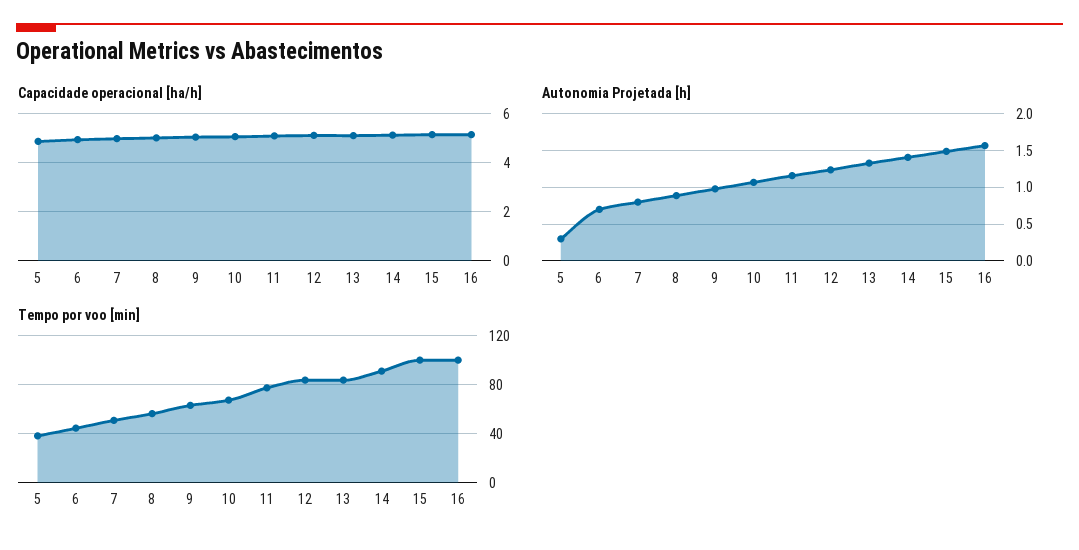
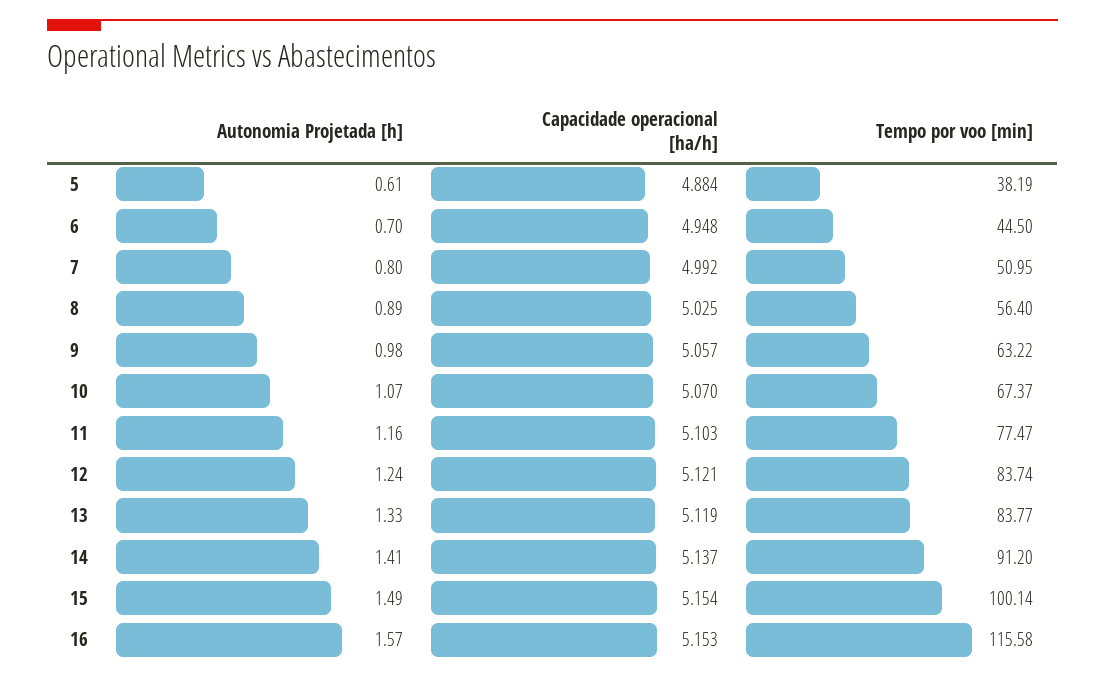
Autonomia Projetada [h], 5: 0.3 -> 0.61
Tempo por voo [min], 16: 100 -> 115.58

